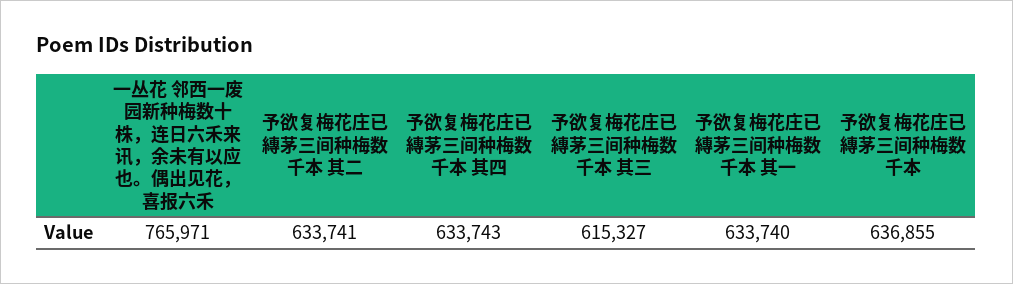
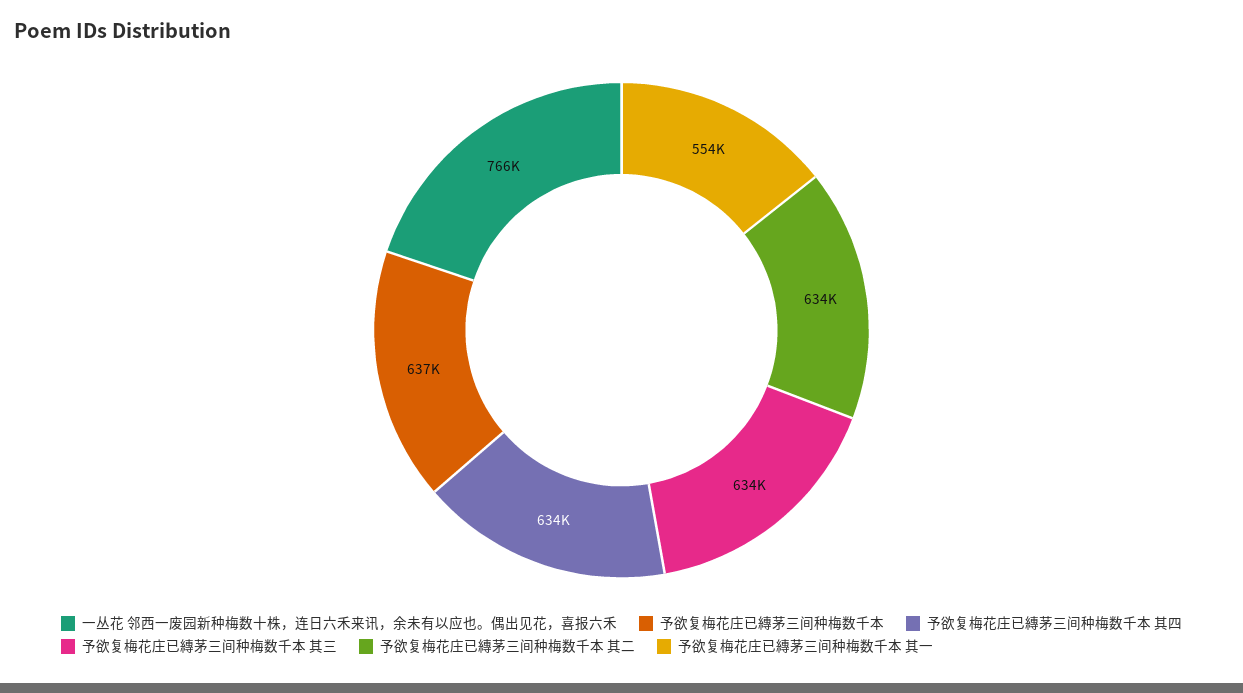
予欲复梅花庄已縳茅三间种梅数千本 其三: 615327 -> 634000
予欲复梅花庄已縳茅三间种梅数千本 其一: 633740 -> 554000

